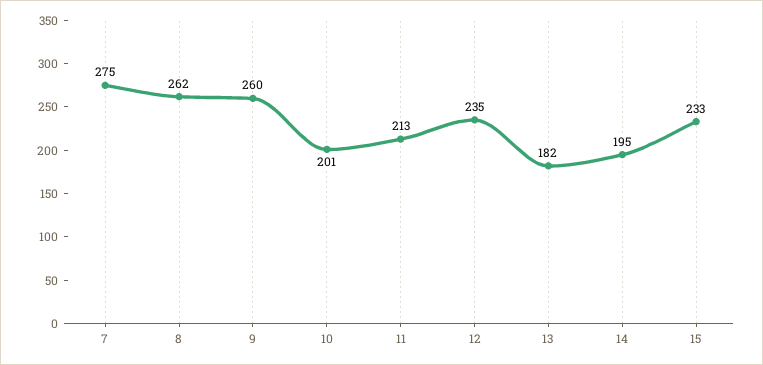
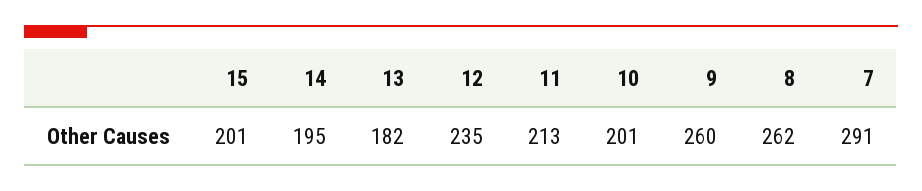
7: 275 -> 291
15: 233 -> 201

